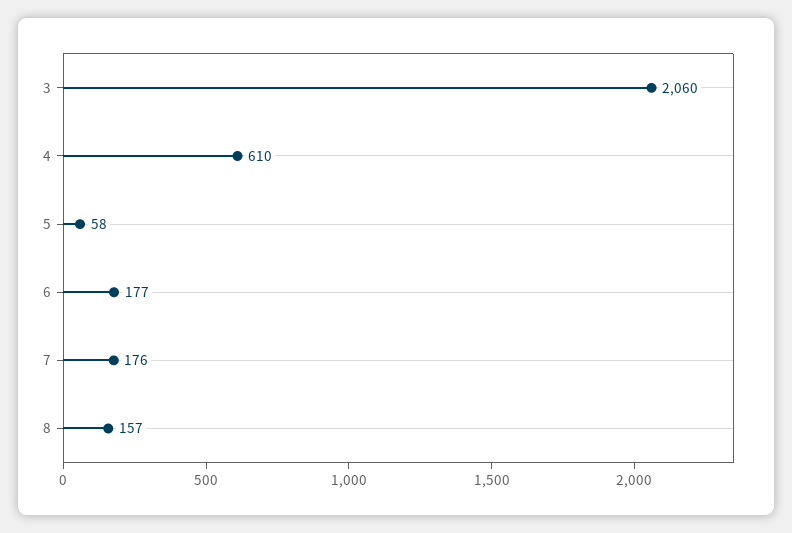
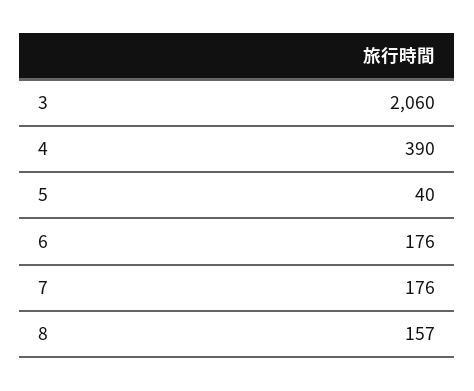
4: 610 -> 390
5: 58 -> 40
6: 177 -> 176

